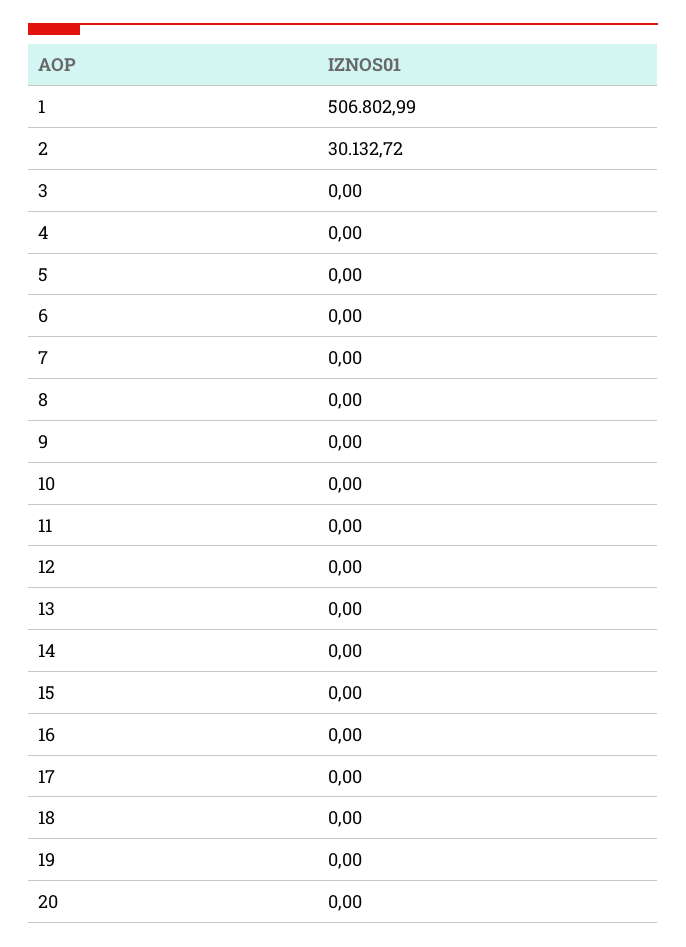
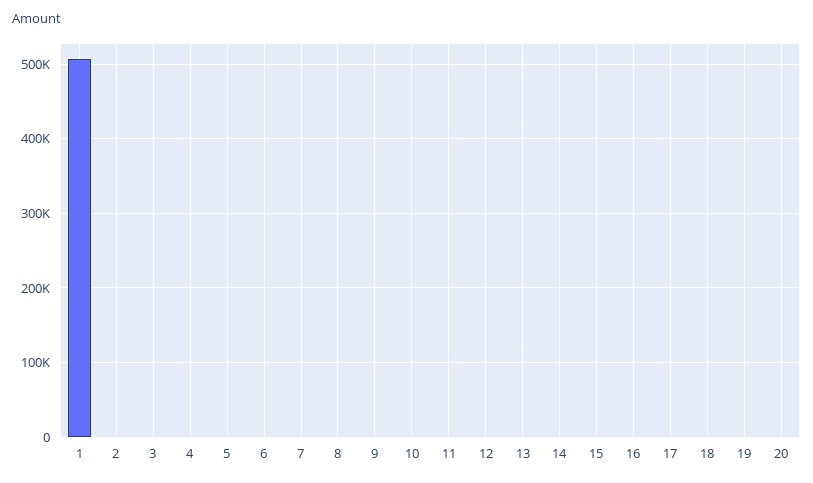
2: 30132.72 -> 0

